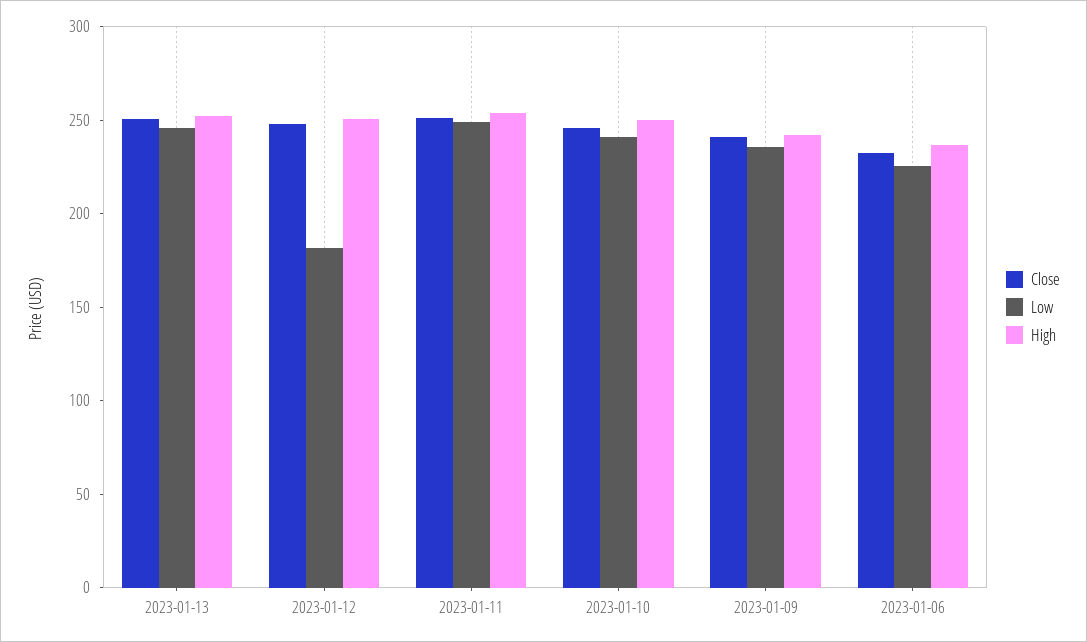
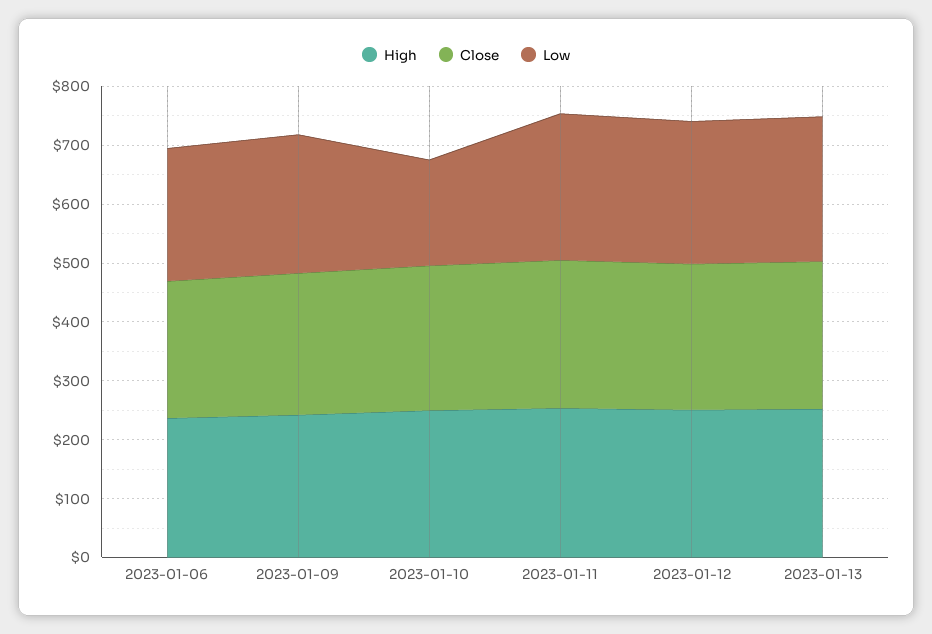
Low, 2023-01-12: 180 -> 240
Low, 2023-01-10: 240 -> 180

